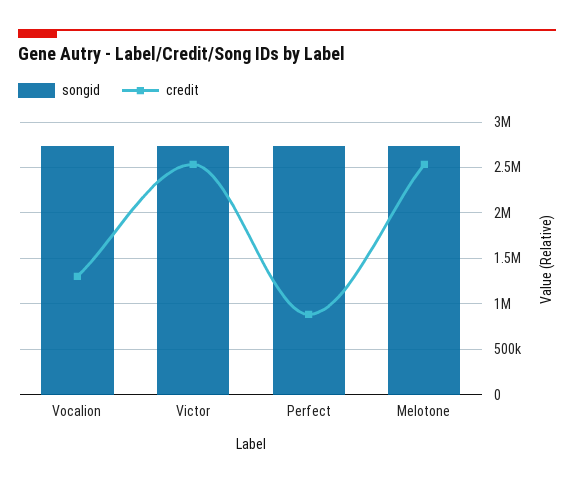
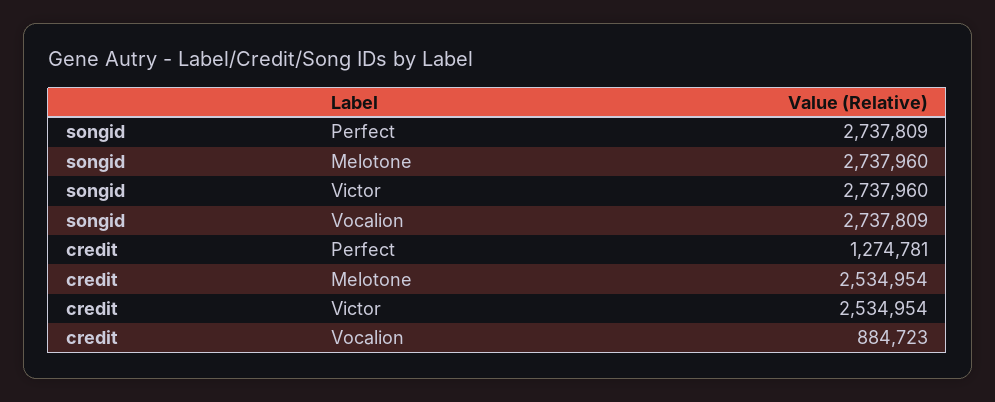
credit, Vocalion: 1300000 -> 884723
credit, Perfect: 900000 -> 1274781

